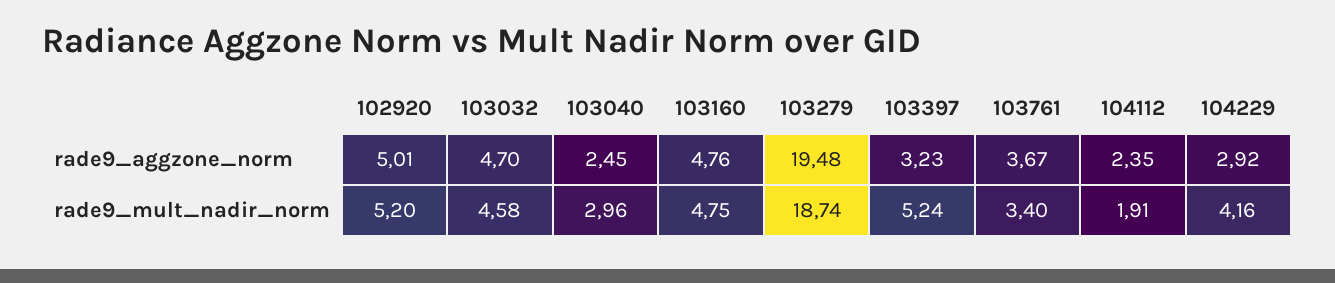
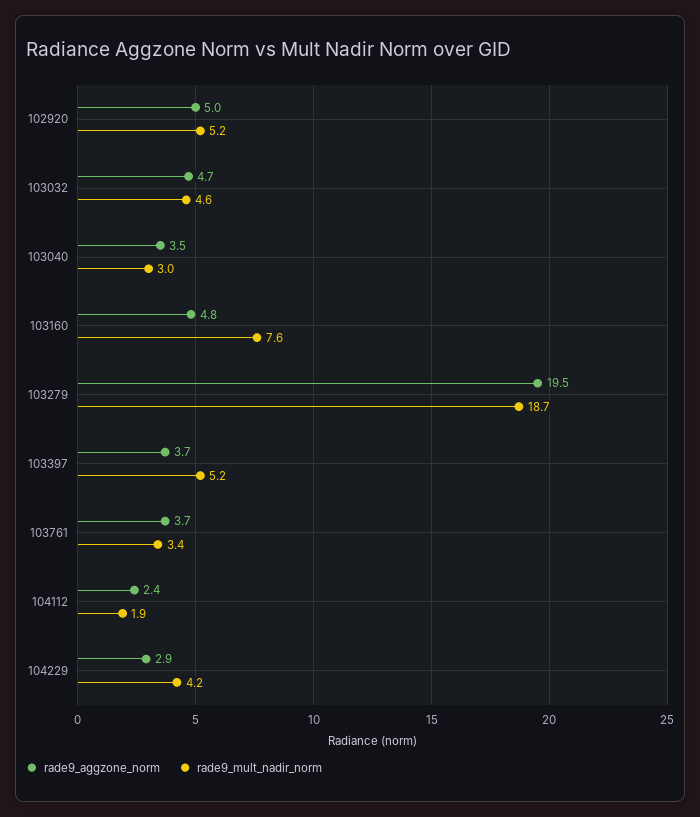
rade9_aggzone_norm, 103040: 2.45 -> 3.5
rade9_aggzone_norm, 103397: 3.23 -> 3.7
rade9_mult_nadir_norm, 103160: 4.75 -> 7.6

